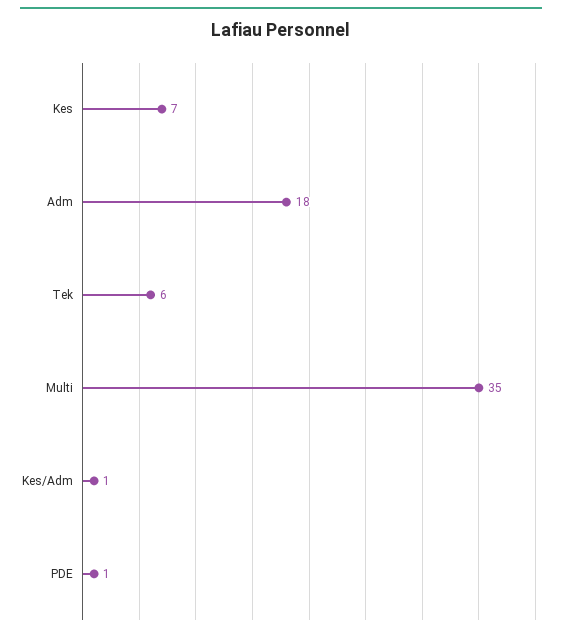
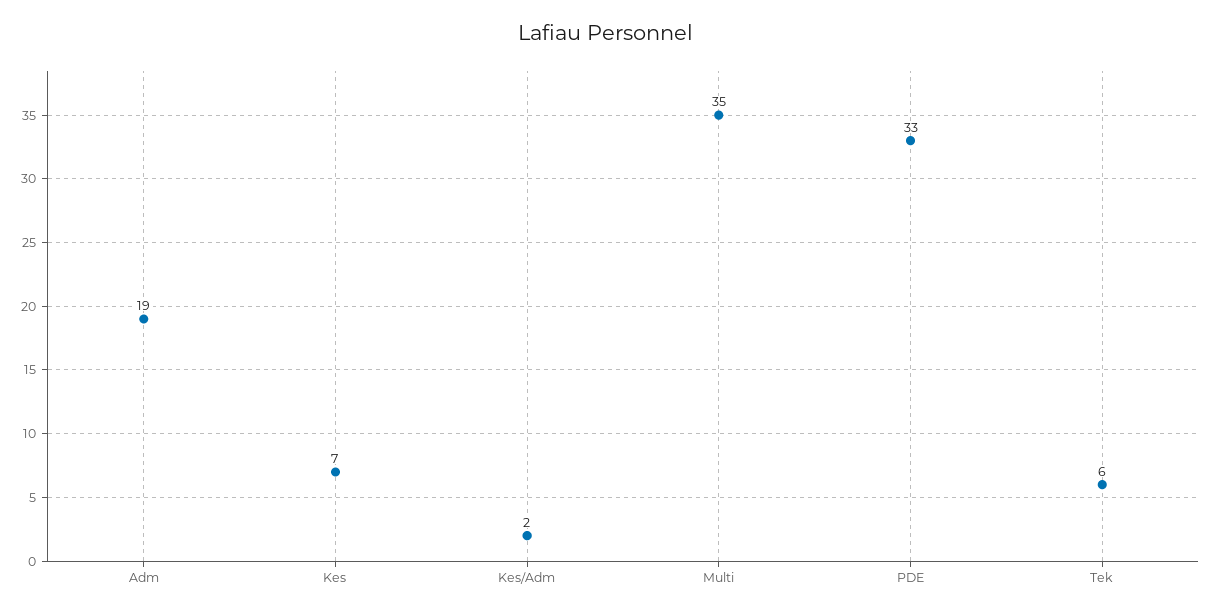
Adm: 18 -> 19
Kes/Adm: 1 -> 2
PDE: 1 -> 33

